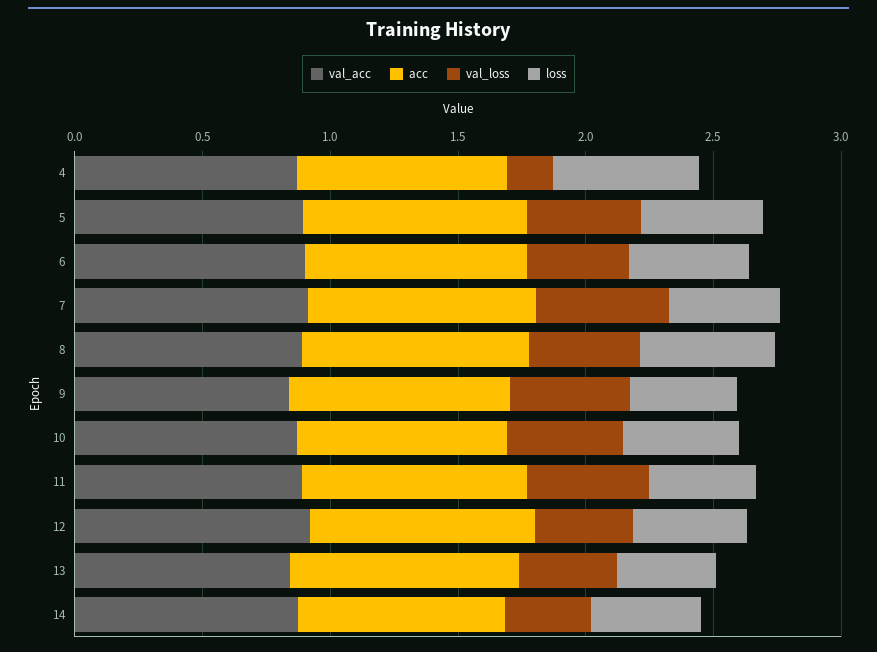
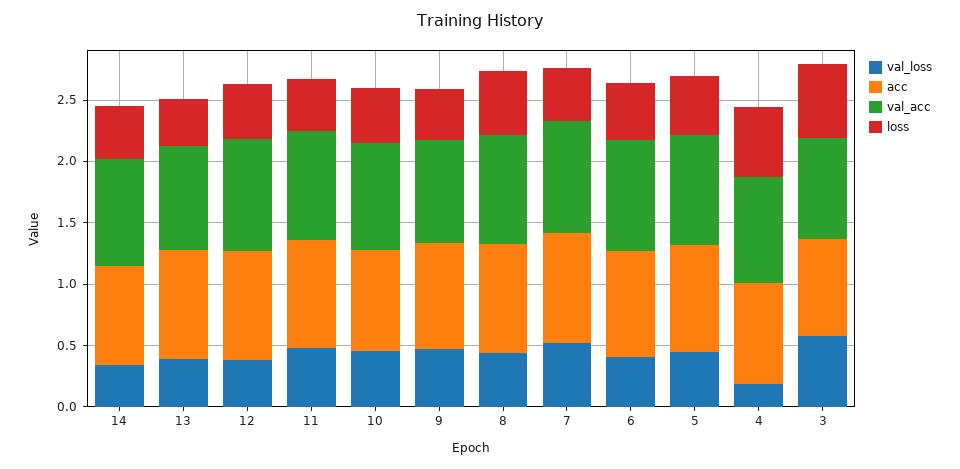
val_loss, 3: none -> 0.6
acc, 3: none -> 0.8
val_acc, 3: none -> 0.8
loss, 3: none -> 0.6

